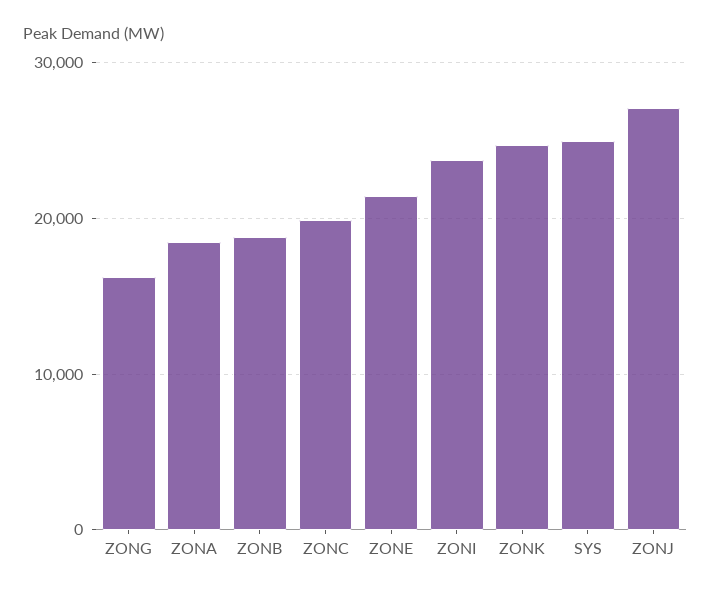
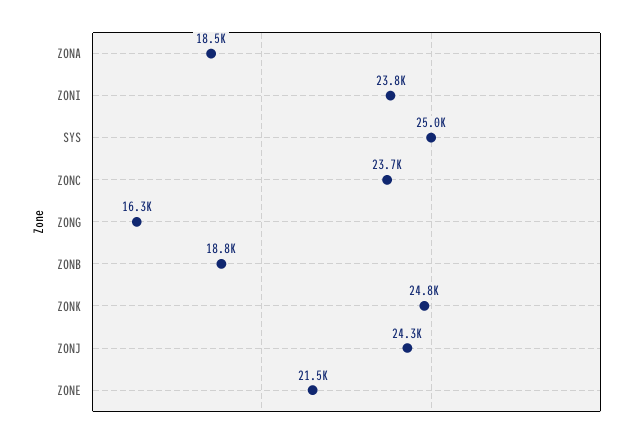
ZONC: 20000 -> 23700
ZONJ: 27000 -> 24300

